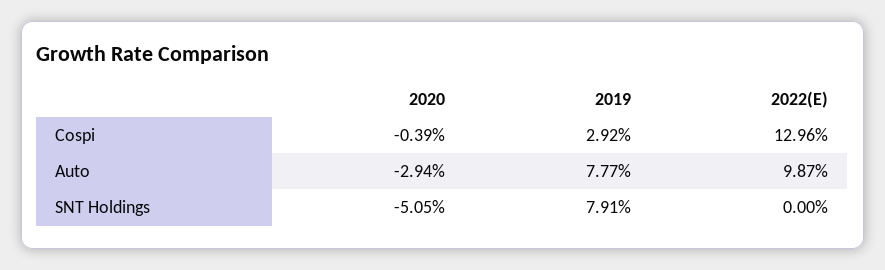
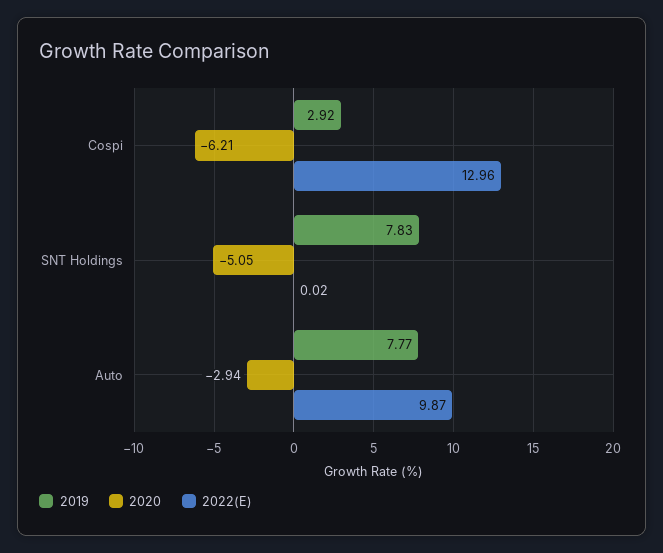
2020, Cospi: -0.39 -> -6.21
2019, SNT Holdings: 7.91 -> 7.83
2022(E), SNT Holdings: 0 -> 0.02

